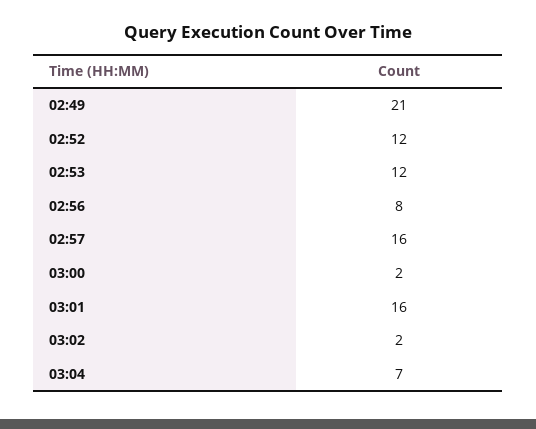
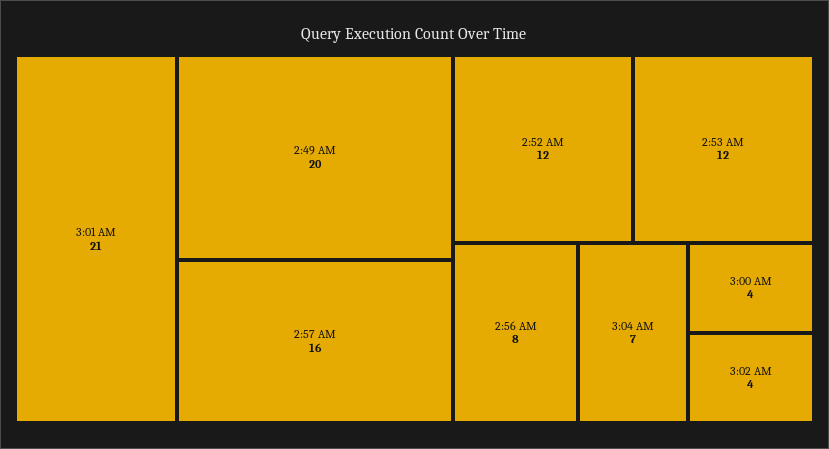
02:49: 21 -> 20
03:00: 2 -> 4
03:01: 16 -> 21
03:02: 2 -> 4

